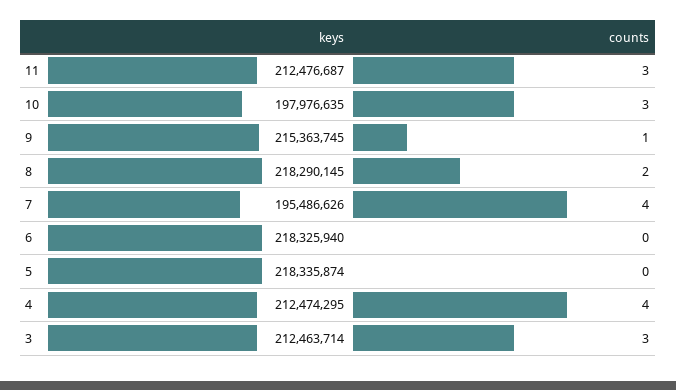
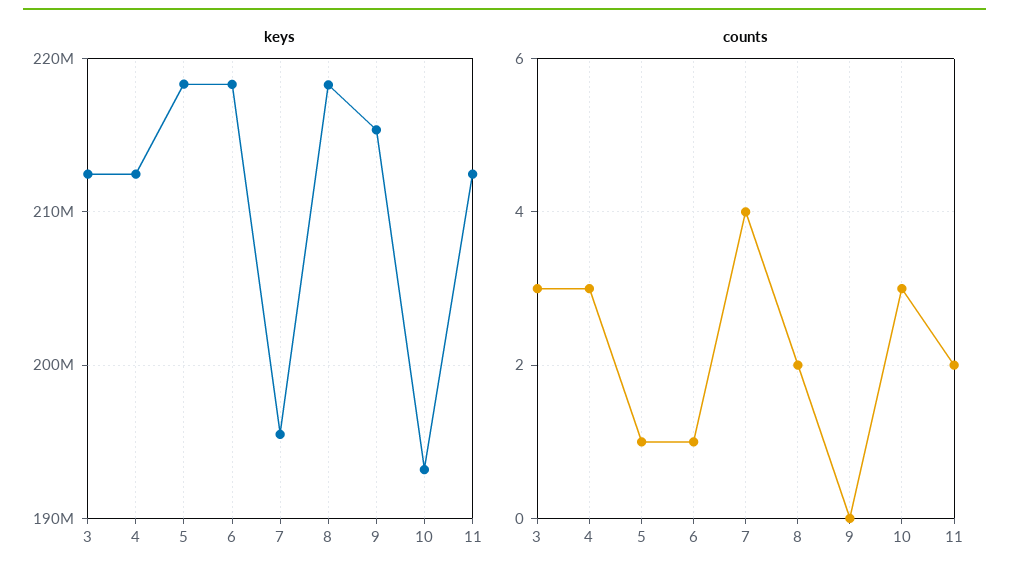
counts, 11: 3 -> 2
keys, 10: 197976635 -> 193000000
counts, 9: 1 -> 0
counts, 6: 0 -> 1
counts, 5: 0 -> 1
counts, 4: 4 -> 3

